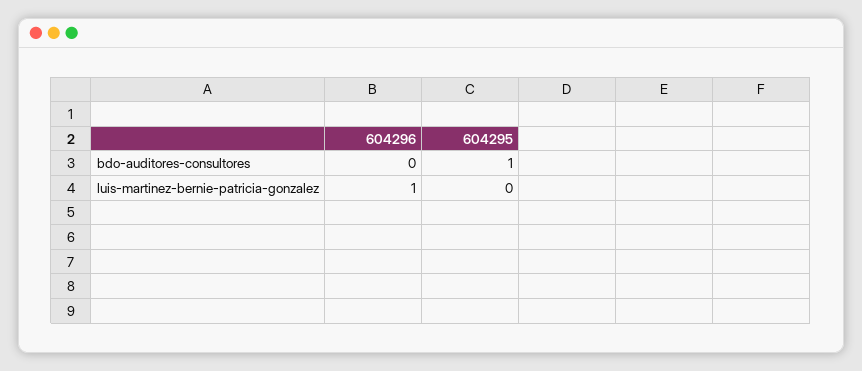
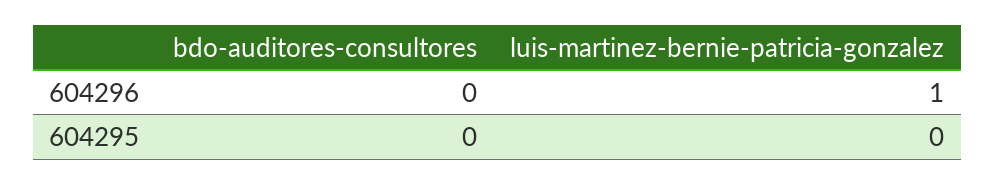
604295, bdo-auditores-consultores: 1 -> 0

